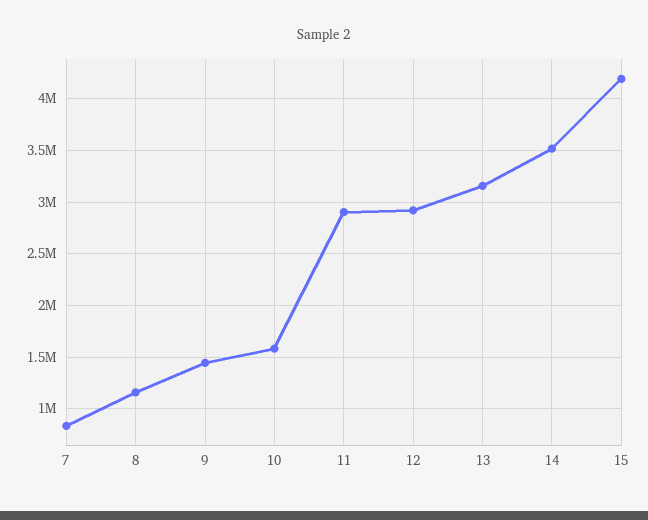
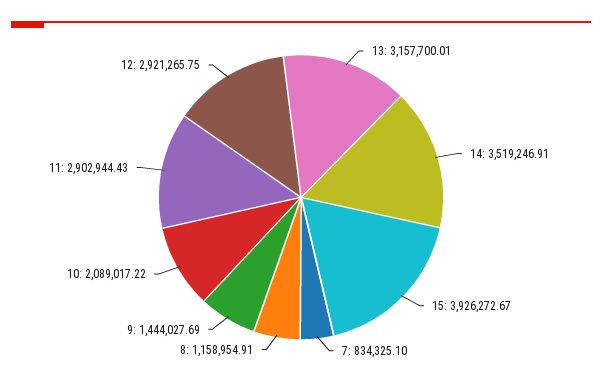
10: 1600000 -> 2089017.22
15: 4200000 -> 3926272.67

